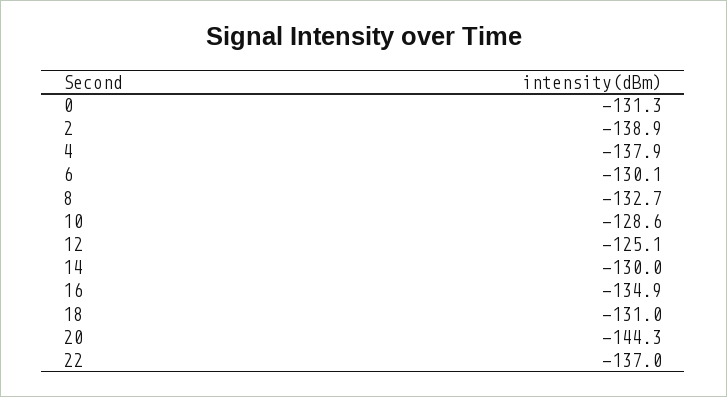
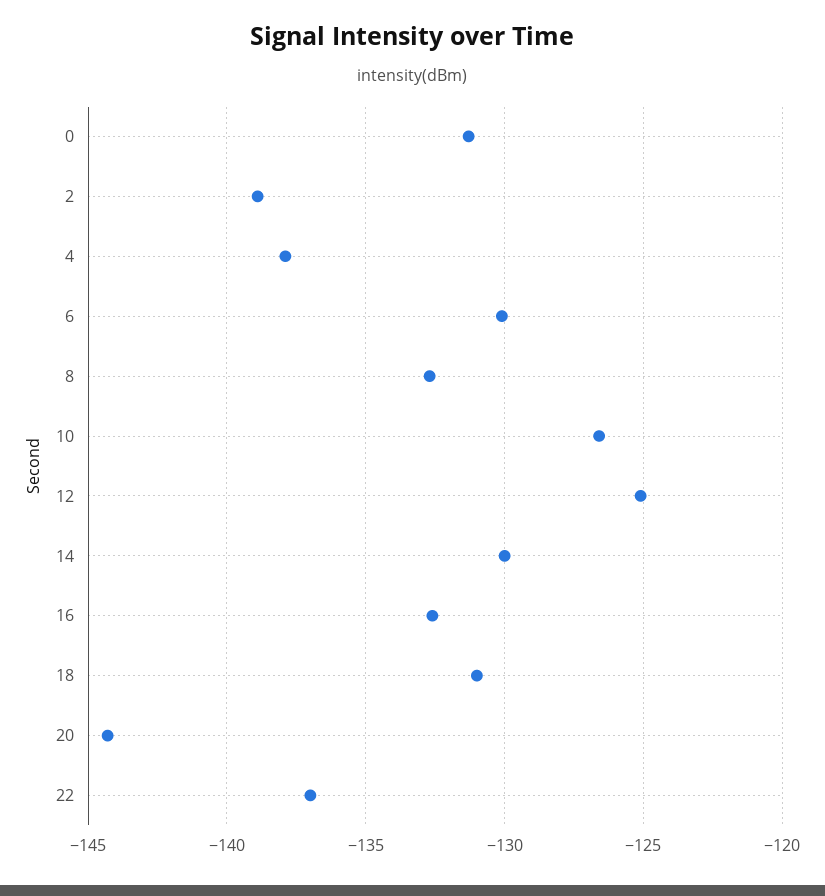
10: -128.6 -> -126.5
16: -134.9 -> -132.5

